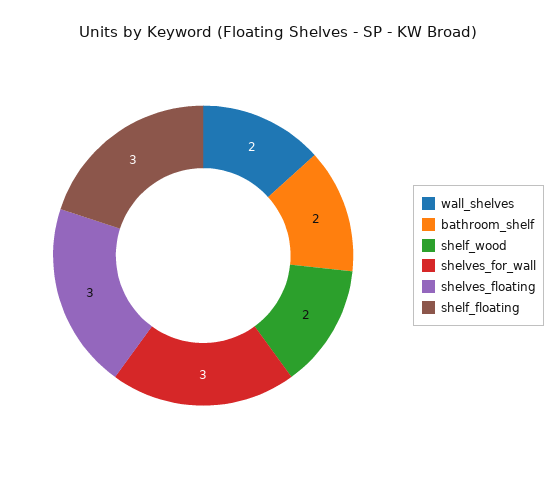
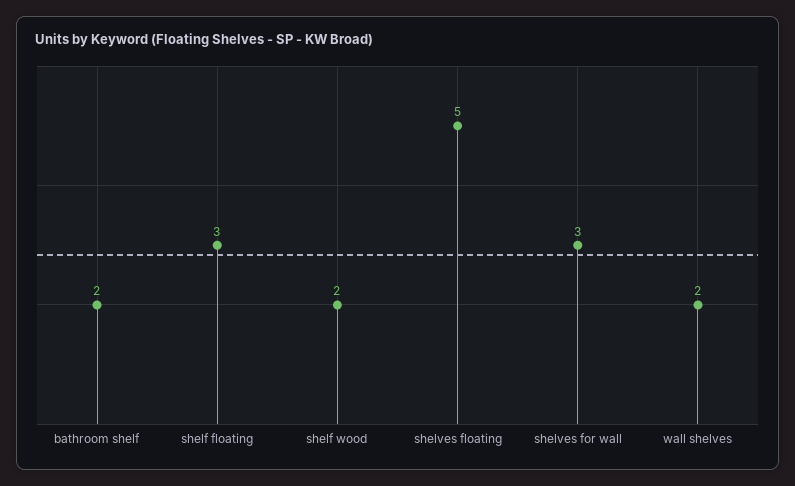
shelves_floating: 3 -> 5

